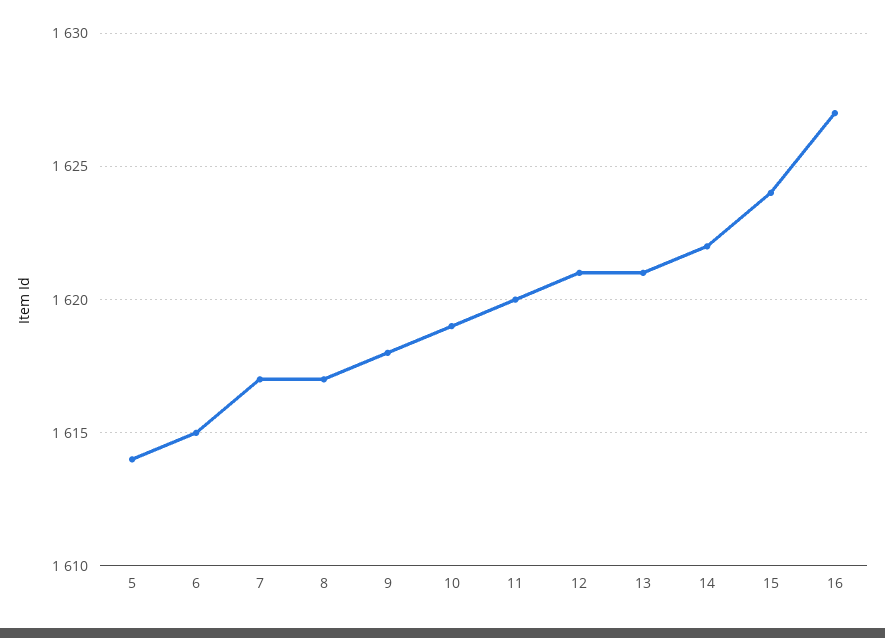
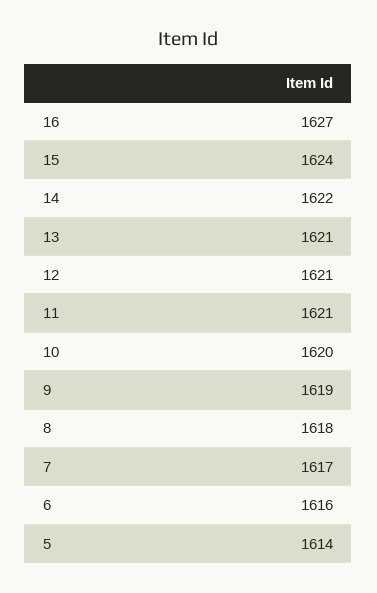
6: 1615 -> 1616
8: 1617 -> 1618
9: 1618 -> 1619
10: 1619 -> 1620
11: 1620 -> 1621

